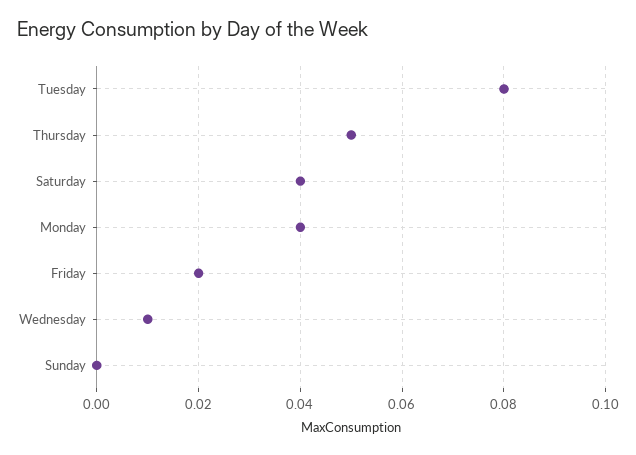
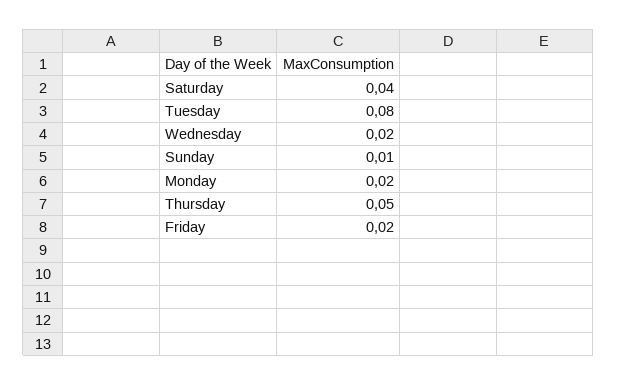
Monday: 0.04 -> 0.02
Wednesday: 0.01 -> 0.02
Sunday: 0 -> 0.01

